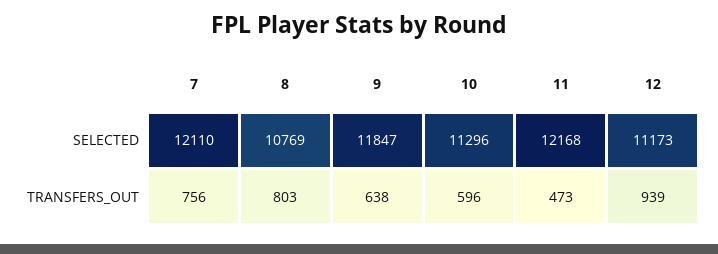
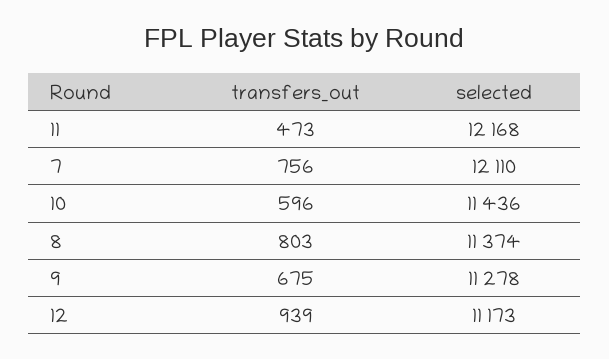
8, SELECTED: 10769 -> 11374
9, SELECTED: 11847 -> 11278
10, SELECTED: 11296 -> 11436
9, TRANSFERS_OUT: 638 -> 675

